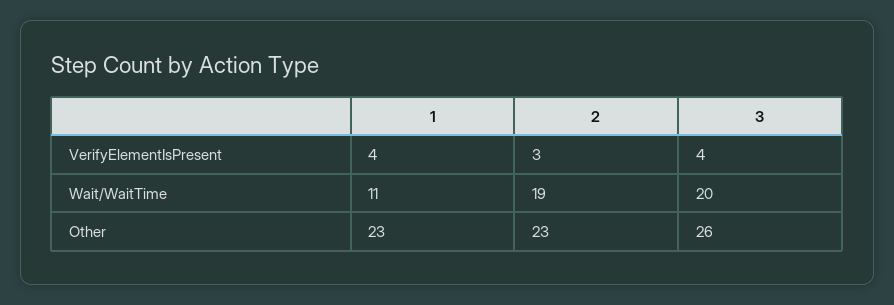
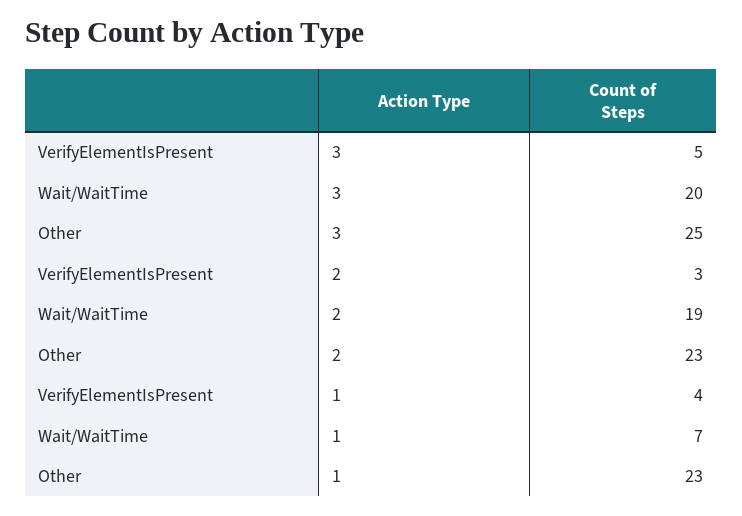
3, VerifyElementIsPresent: 4 -> 5
1, Wait/WaitTime: 11 -> 7
3, Other: 26 -> 25

